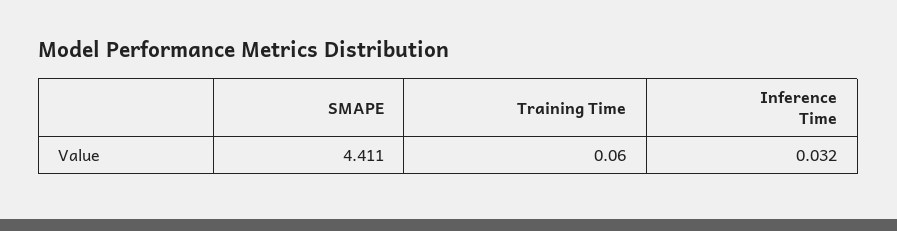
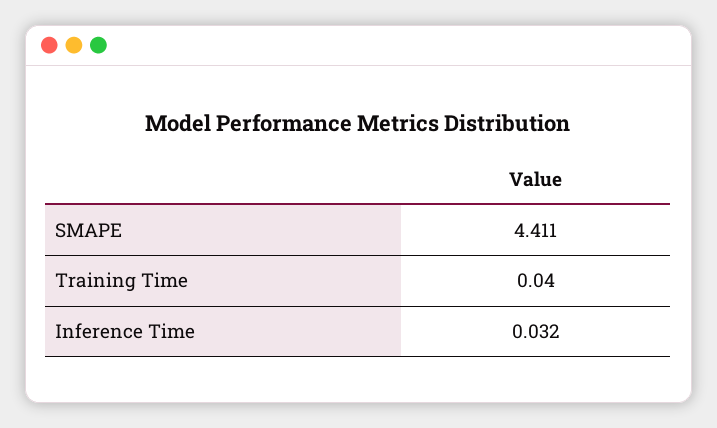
Training Time: 0.06 -> 0.04

